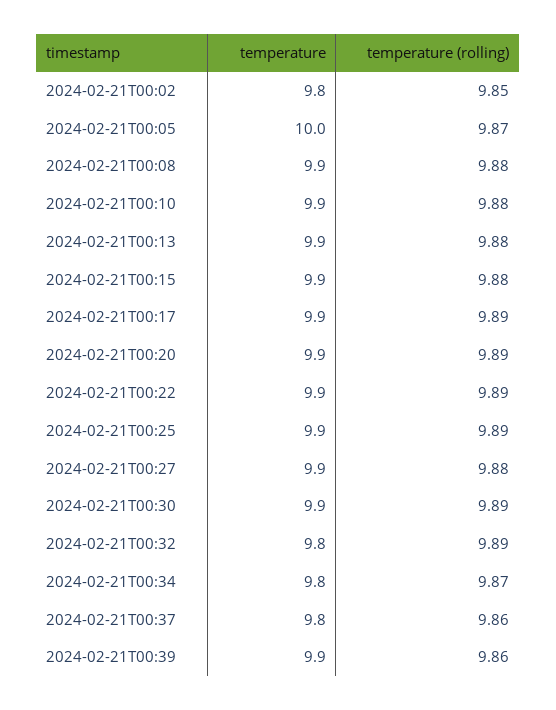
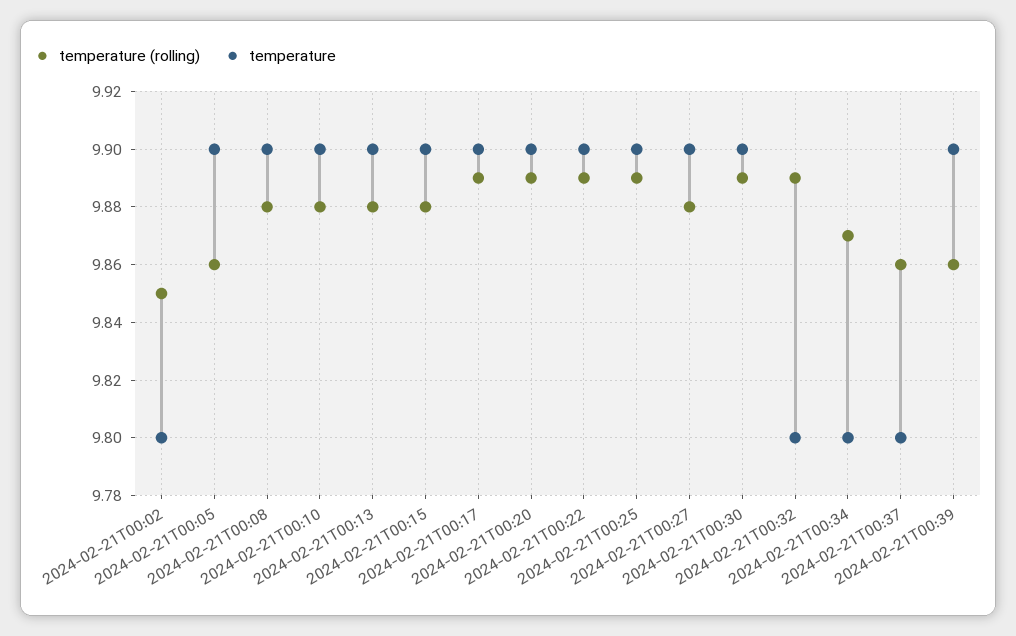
temperature, 2024-02-21T00:05: 10 -> 9.9
temperature (rolling), 2024-02-21T00:05: 9.87 -> 9.86

